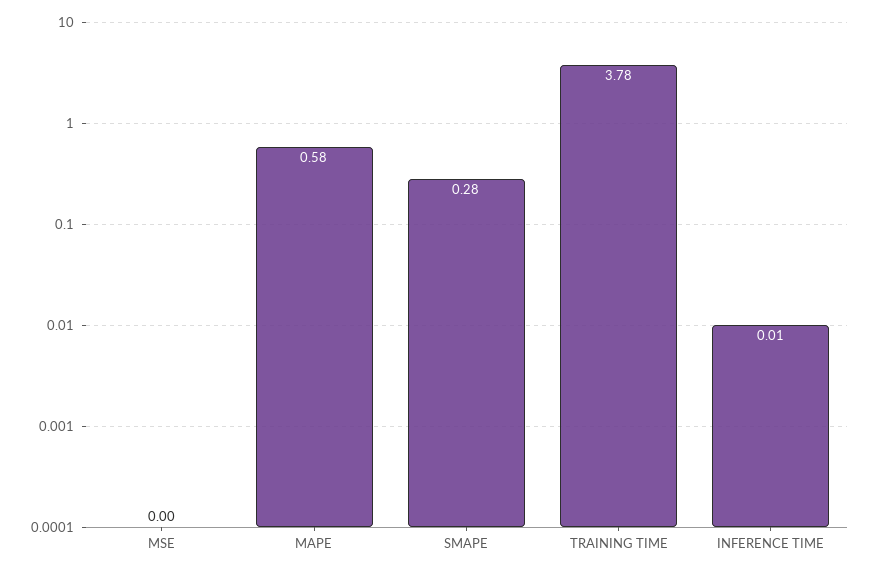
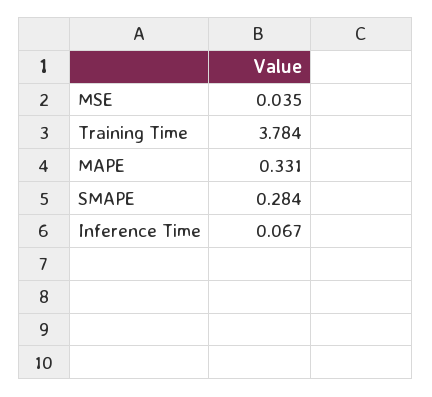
MSE: 0 -> 0.035
MAPE: 0.58 -> 0.331
INFERENCE TIME: 0.01 -> 0.067

